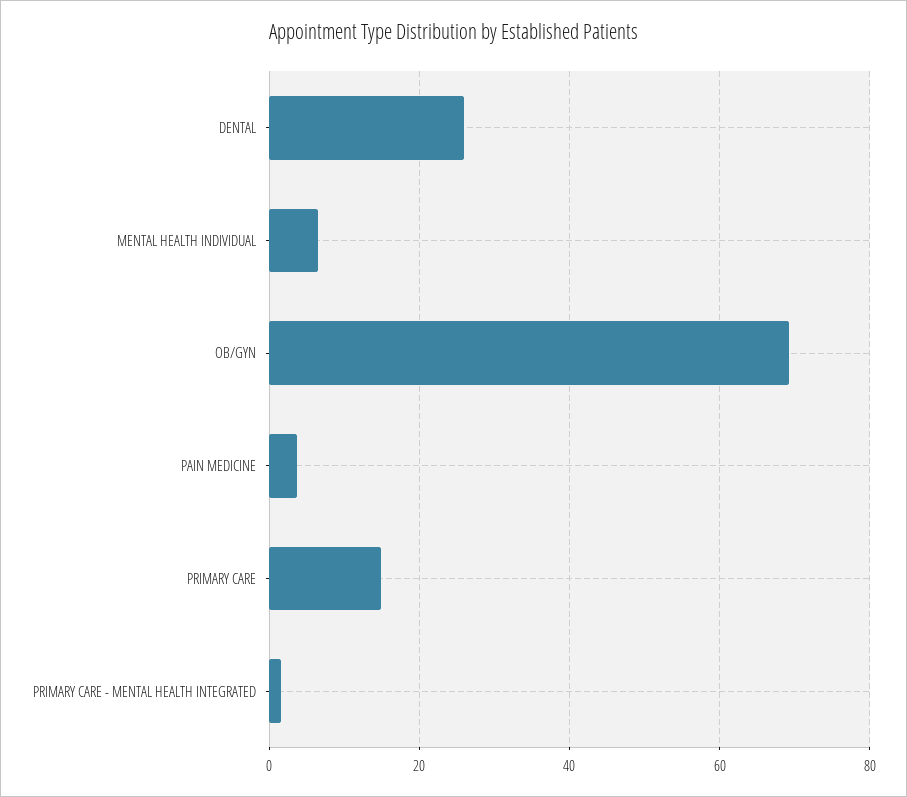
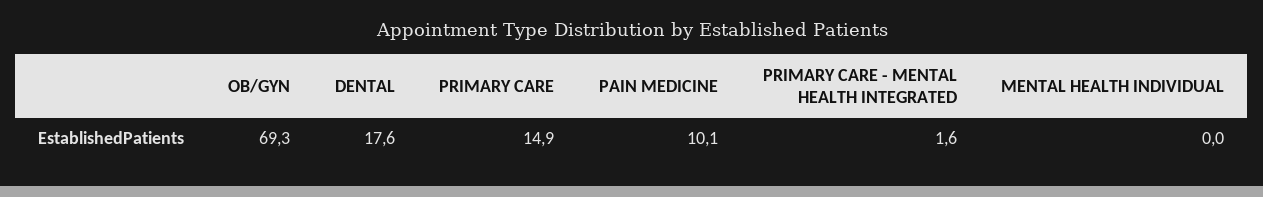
DENTAL: 26 -> 17.6
MENTAL HEALTH INDIVIDUAL: 6 -> 0
PAIN MEDICINE: 4 -> 10.1

